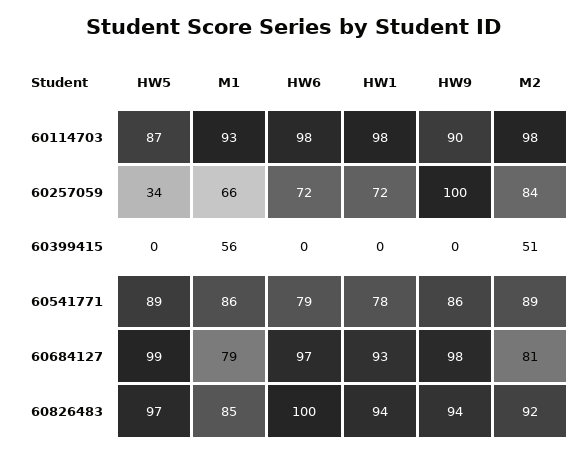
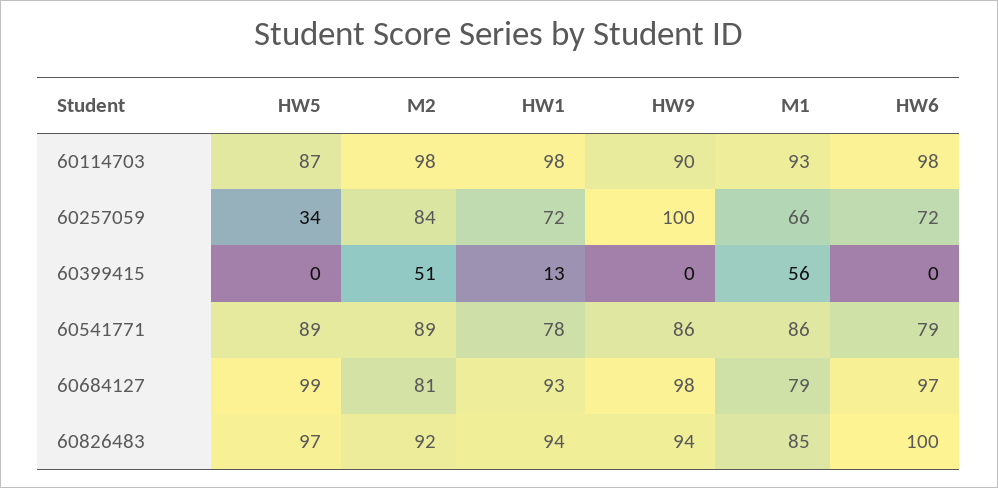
HW1, 60399415: 0 -> 13

